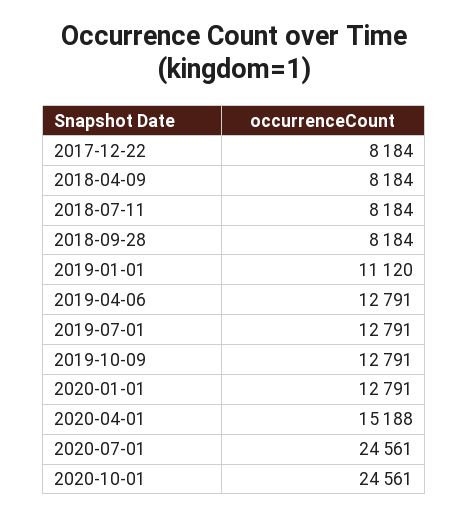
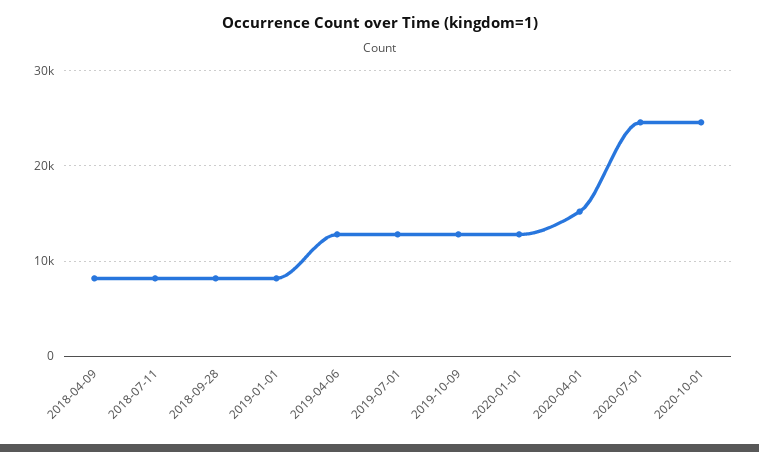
2017-12-22: 8184 -> none
2019-01-01: 11120 -> 8000

